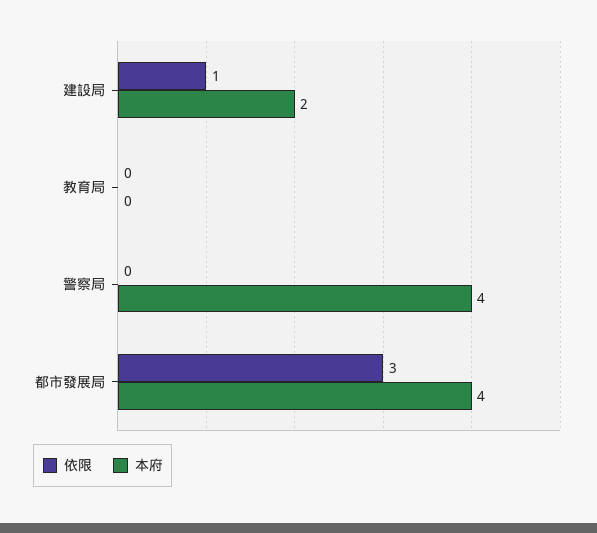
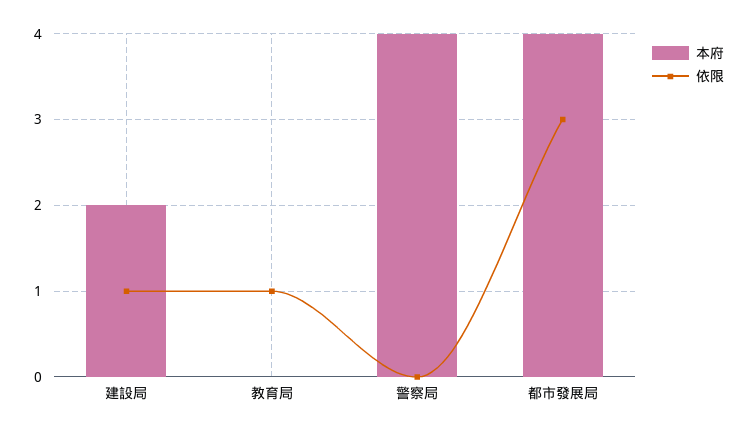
依限, 教育局: 0 -> 1

